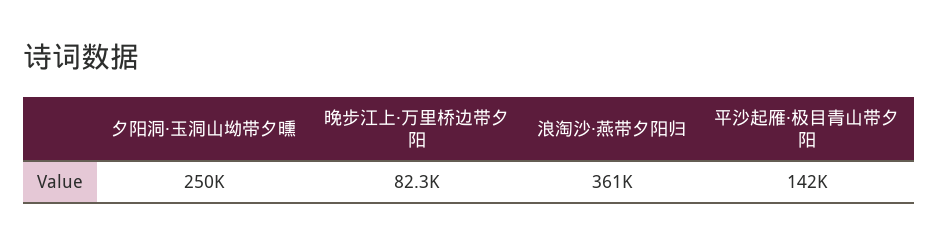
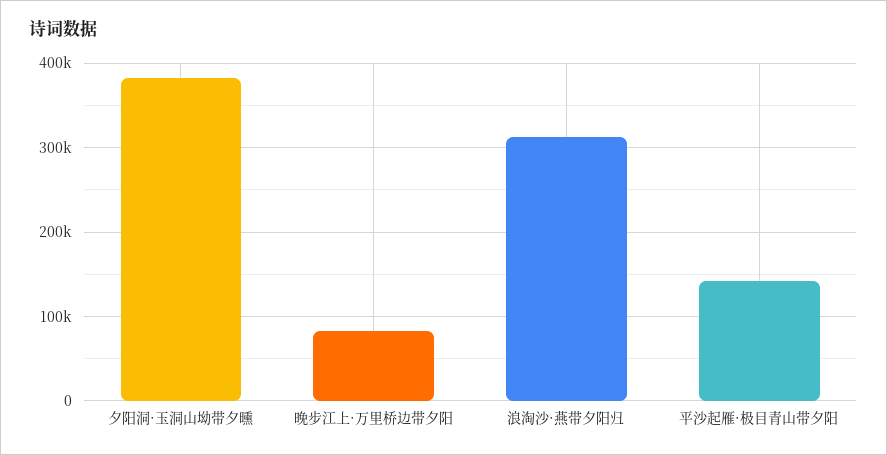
夕阳洞·玉洞山坳带夕曛: 250000 -> 380000
浪淘沙·燕带夕阳归: 361000 -> 310000

